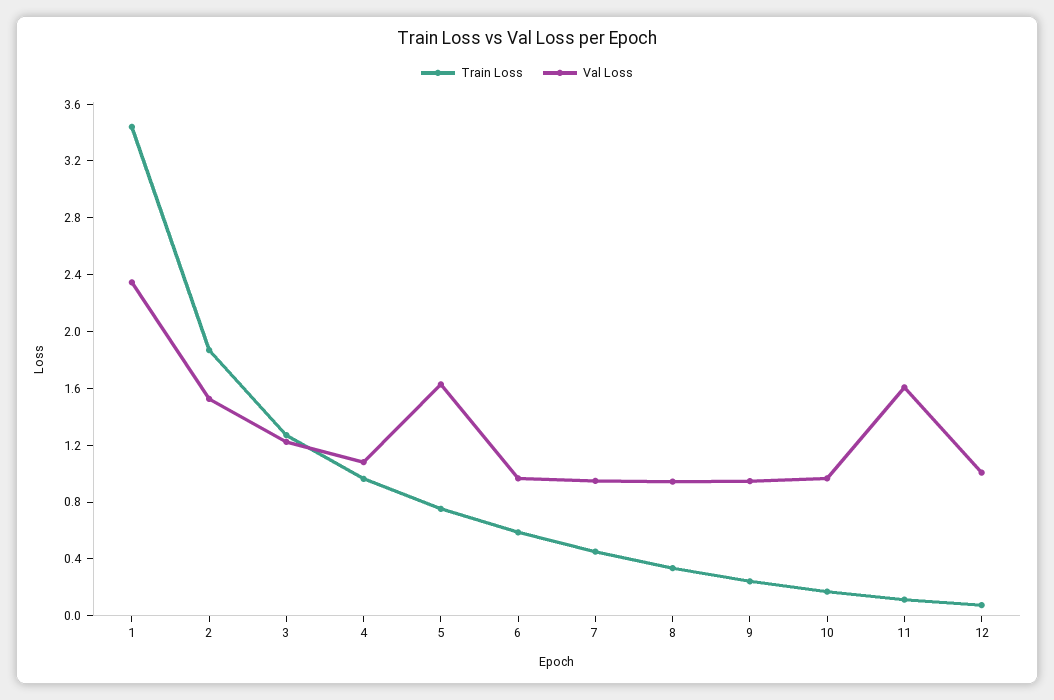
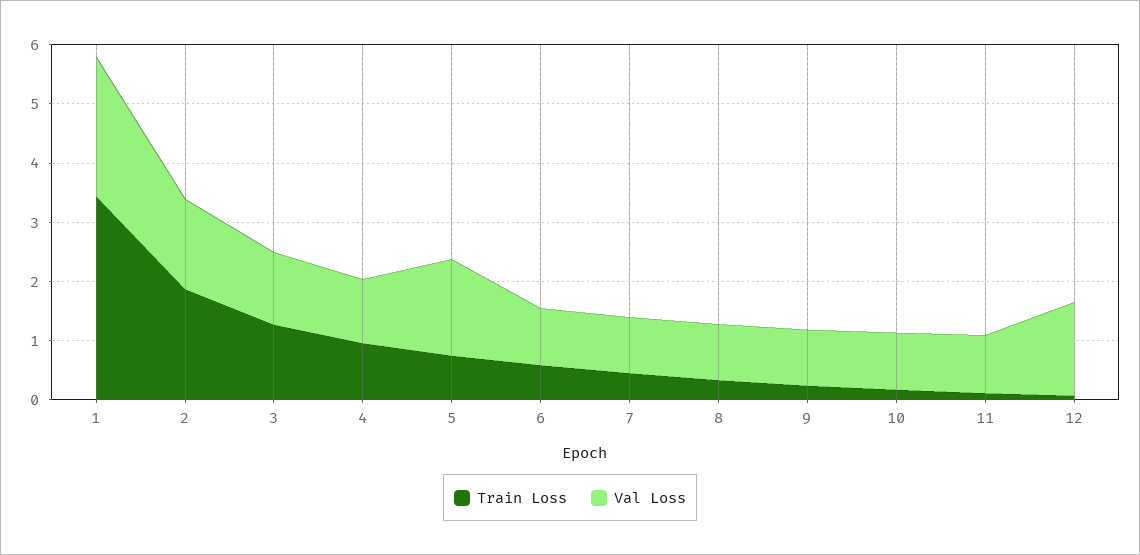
Val Loss, 11: 1.6 -> 1
Val Loss, 12: 1 -> 1.6

